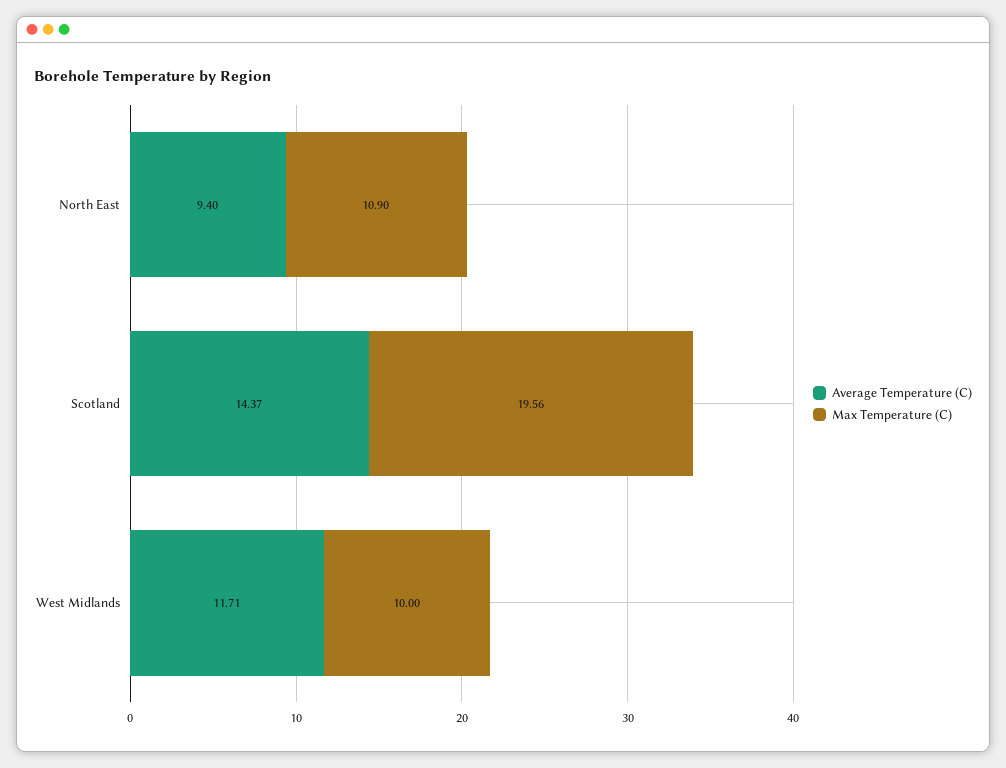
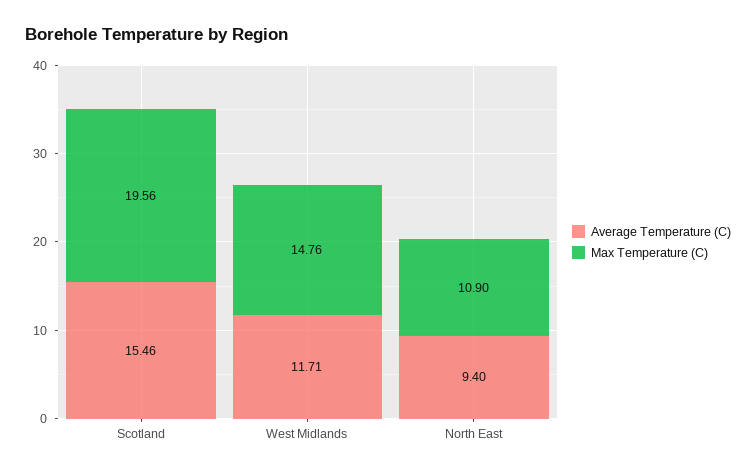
Average Temperature (C), Scotland: 14.37 -> 15.46
Max Temperature (C), West Midlands: 10 -> 14.76

